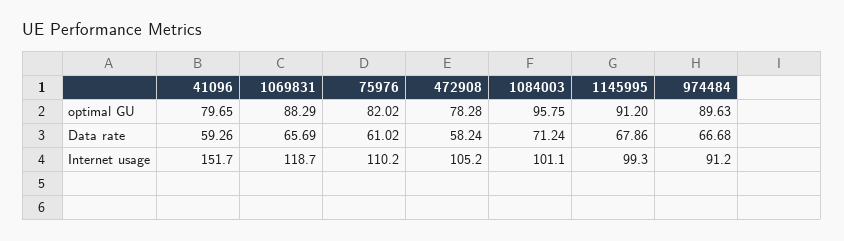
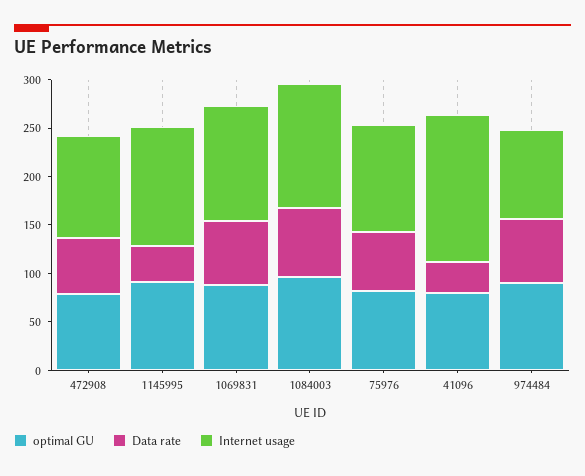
Data rate, 41096: 59.26 -> 30
Data rate, 1145995: 67.86 -> 40
Internet usage, 1084003: 101.1 -> 130
Internet usage, 1145995: 99.3 -> 120

